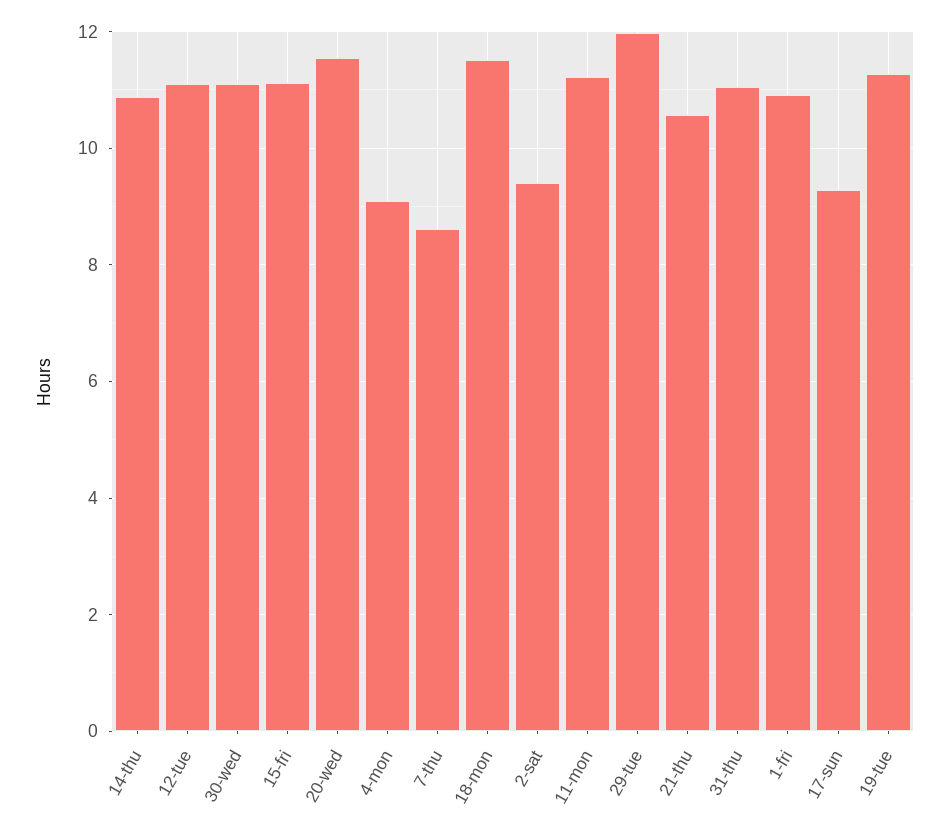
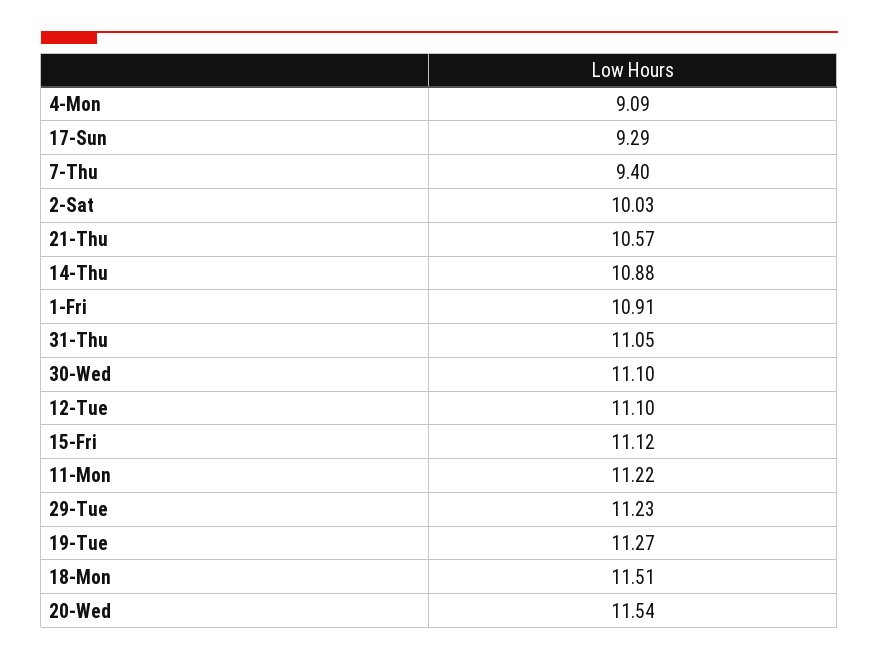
7-thu: 8.6 -> 9.4
2-sat: 9.4 -> 10.03
29-tue: 12 -> 11.23

